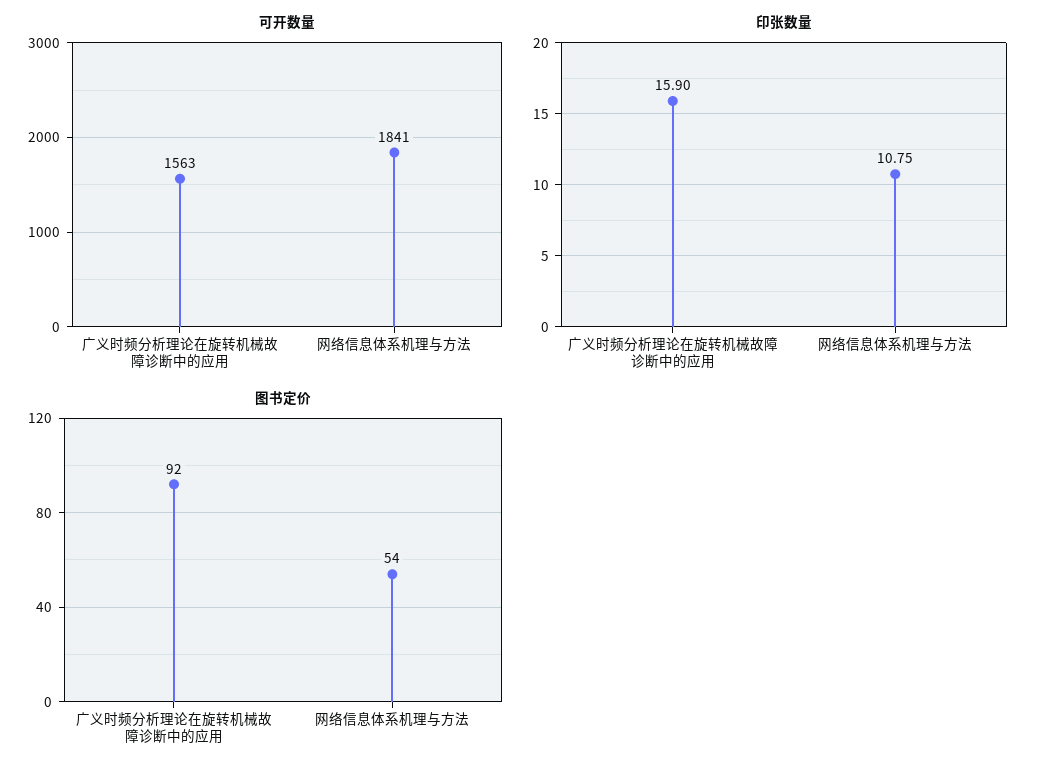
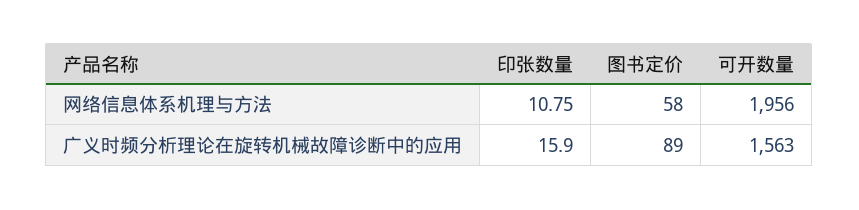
可开数量, 网络信息体系机理与方法: 1841 -> 1956
图书定价, 广义时频分析理论在旋转机械故障诊断中的应用: 92 -> 89
图书定价, 网络信息体系机理与方法: 54 -> 58

